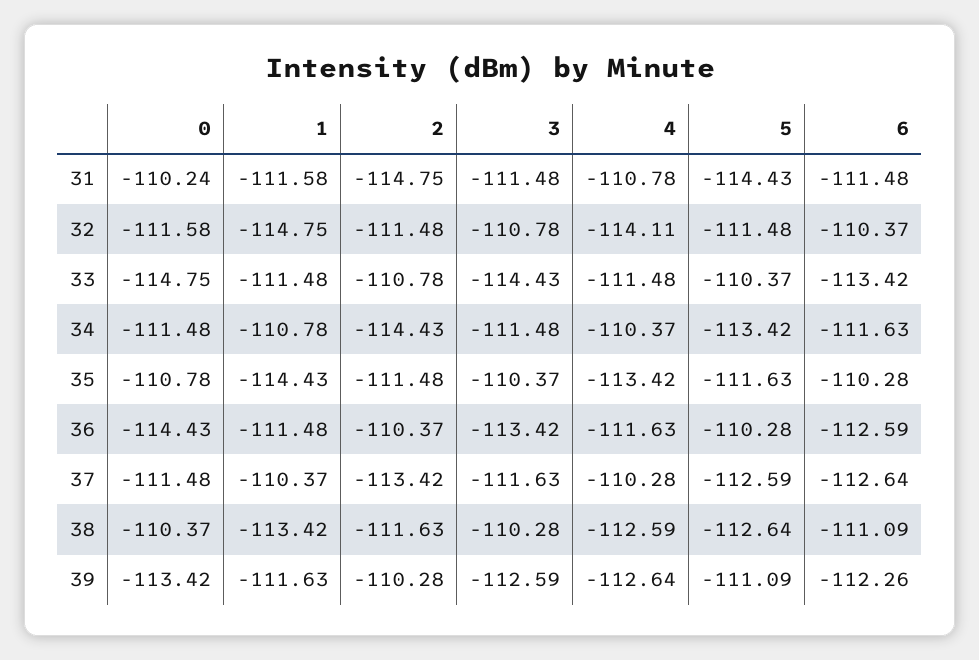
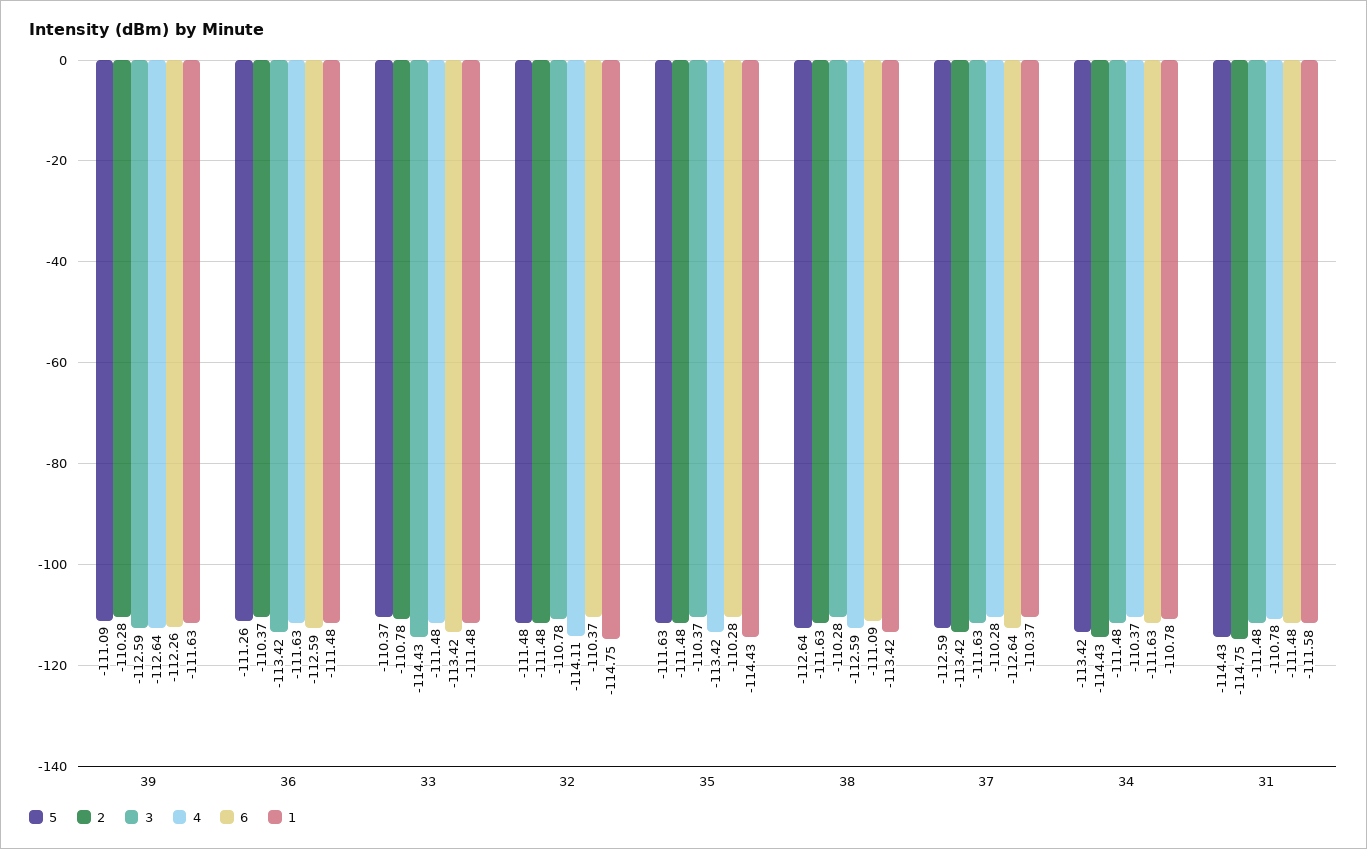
0, 31: -110.24 -> none
0, 32: -111.58 -> none
0, 33: -114.75 -> none
0, 34: -111.48 -> none
0, 35: -110.78 -> none
0, 36: -114.43 -> none
5, 36: -110.28 -> -111.26
0, 37: -111.48 -> none
0, 38: -110.37 -> none
0, 39: -113.42 -> none

